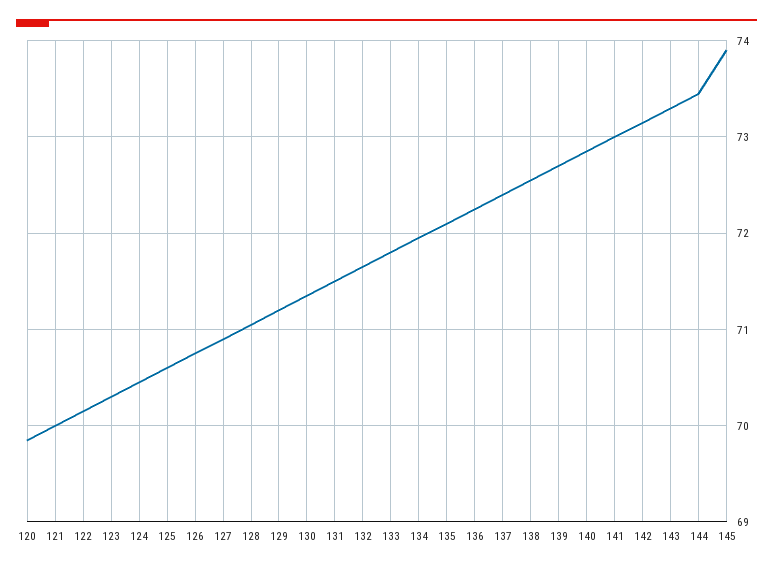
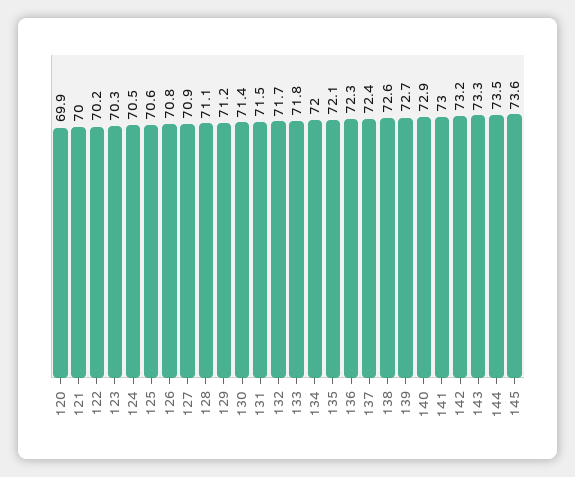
145: 73.9 -> 73.6

